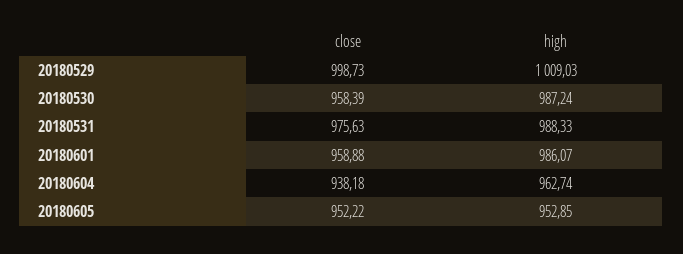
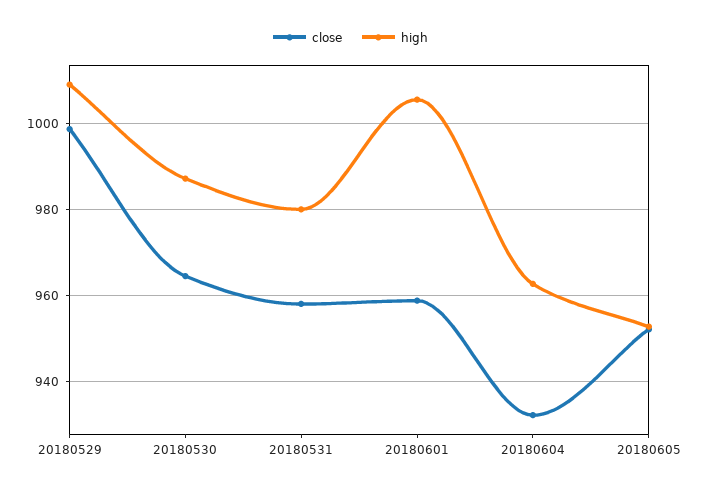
close, 20180530: 958.39 -> 964
close, 20180531: 975.63 -> 958
high, 20180531: 988.33 -> 980
high, 20180601: 986.07 -> 1006
close, 20180604: 938.18 -> 932

